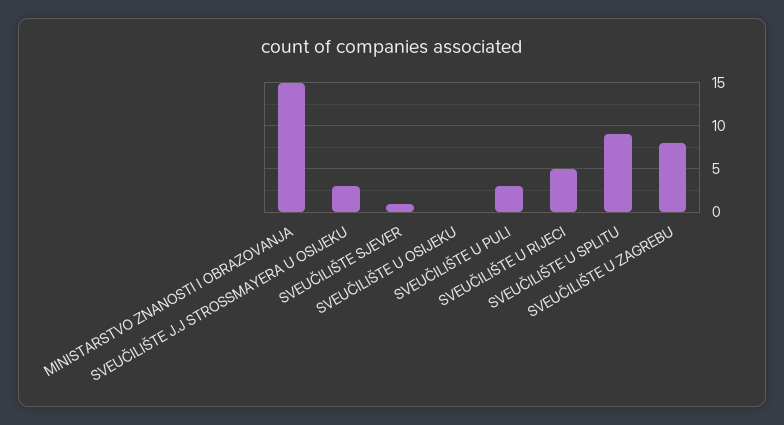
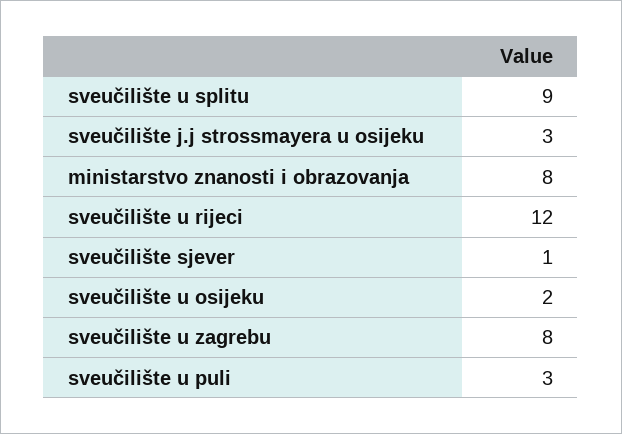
MINISTARSTVO ZNANOSTI I OBRAZOVANJA: 15 -> 8
SVEUČILIŠTE U OSIJEKU: 0 -> 2
SVEUČILIŠTE U RIJECI: 5 -> 12

